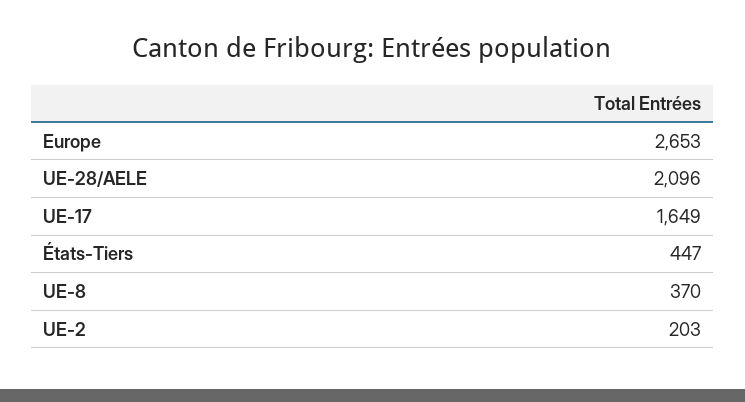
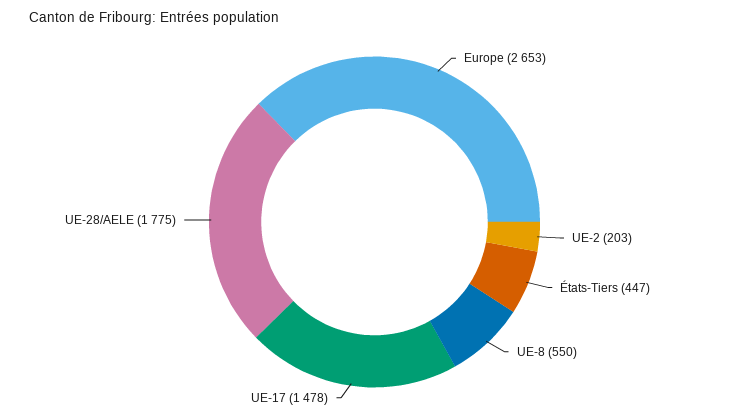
UE-28/AELE: 2096 -> 1775
UE-17: 1649 -> 1478
UE-8: 370 -> 550

